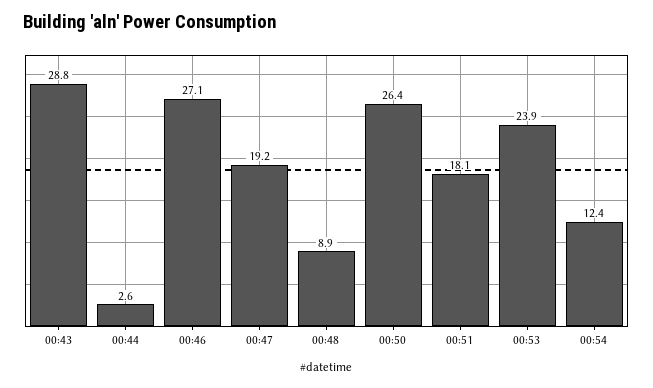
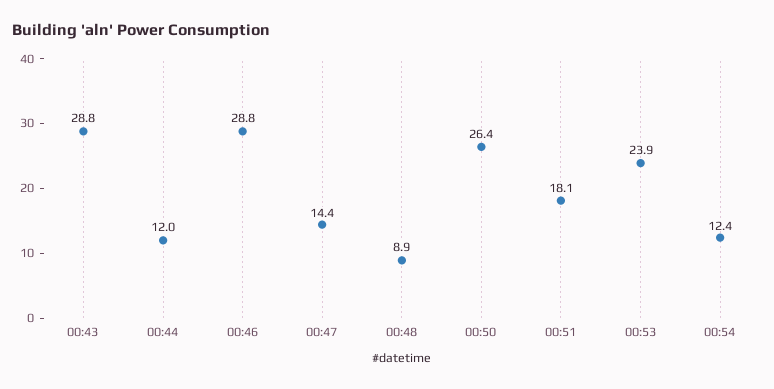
00:44: 2.6 -> 12
00:46: 27.1 -> 28.8
00:47: 19.2 -> 14.4

